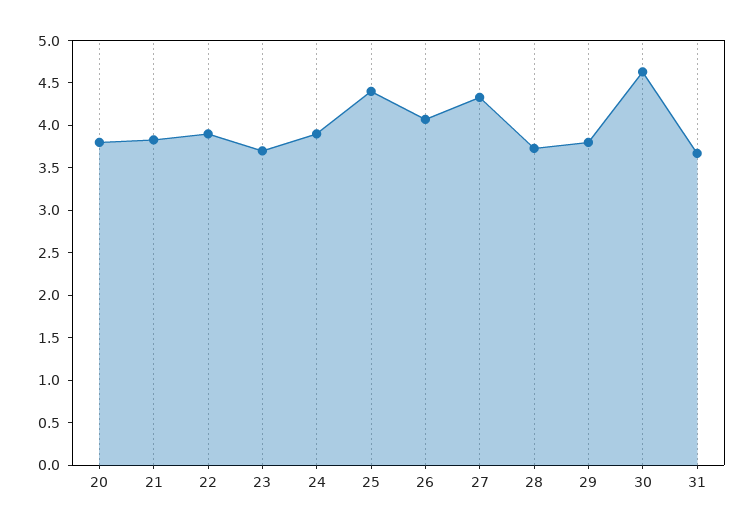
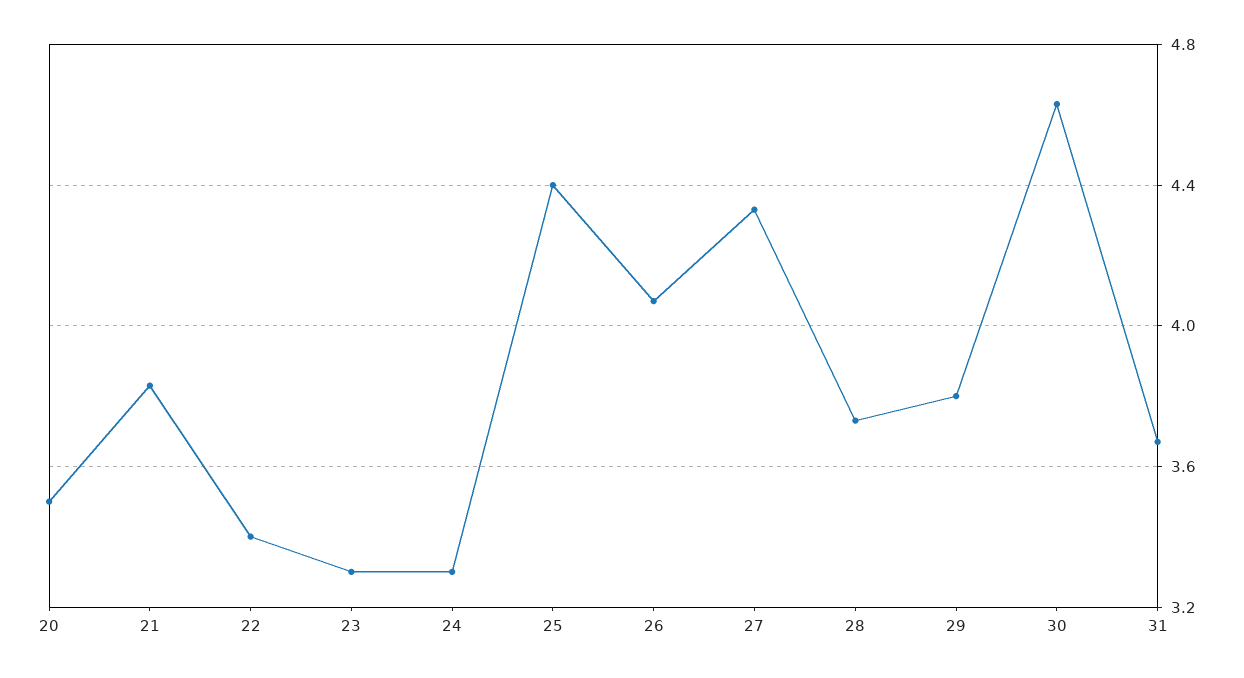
20: 3.8 -> 3.5
22: 3.9 -> 3.4
23: 3.7 -> 3.3
24: 3.9 -> 3.3

